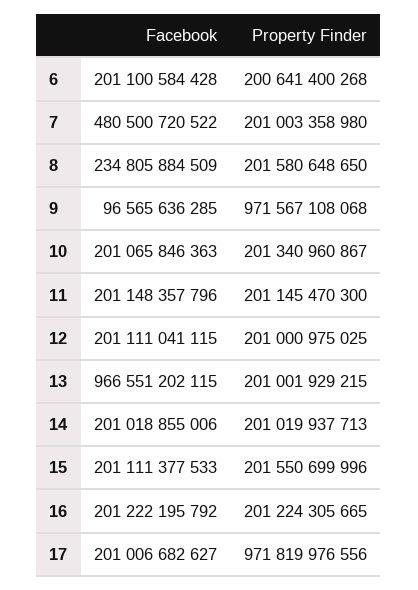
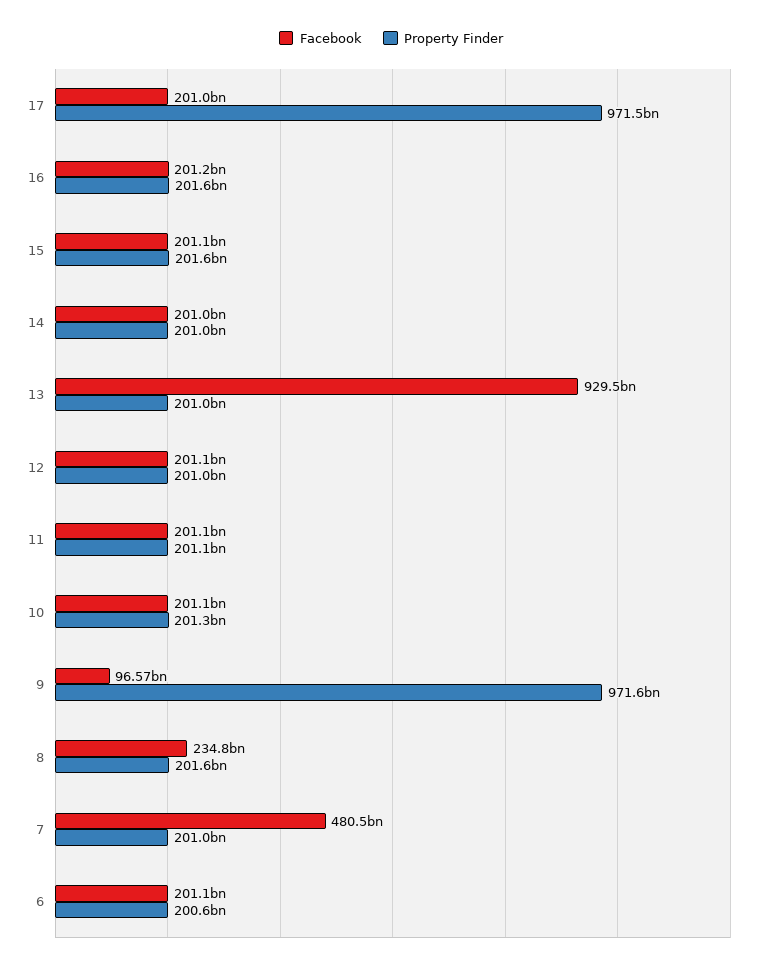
Facebook, 13: 966551202115 -> 929500000000
Property Finder, 16: 201224305665 -> 201600000000
Property Finder, 17: 971819976556 -> 971500000000

